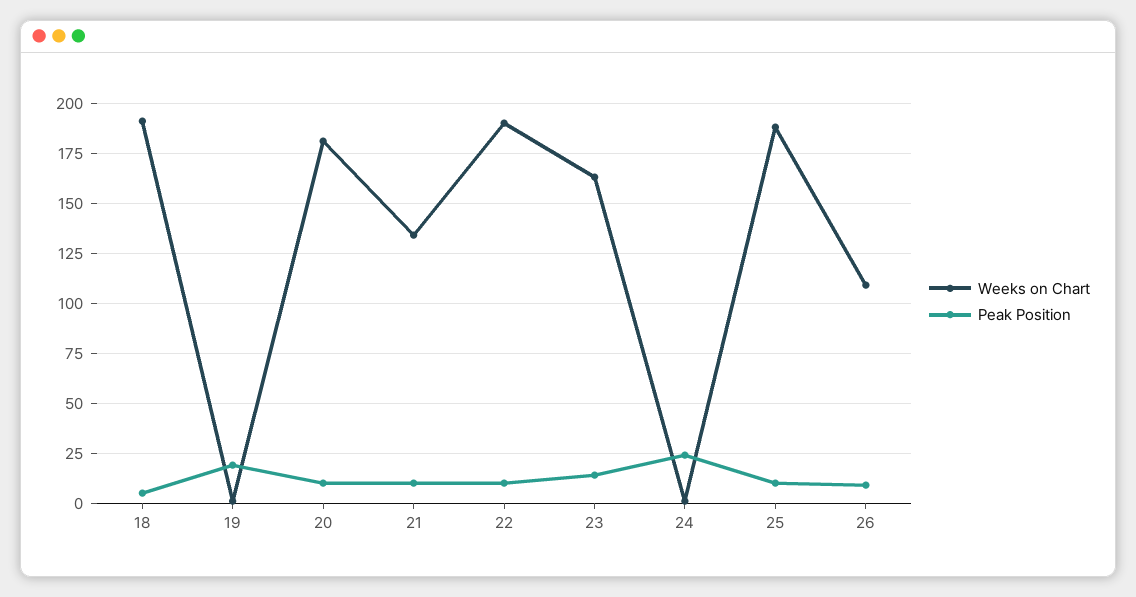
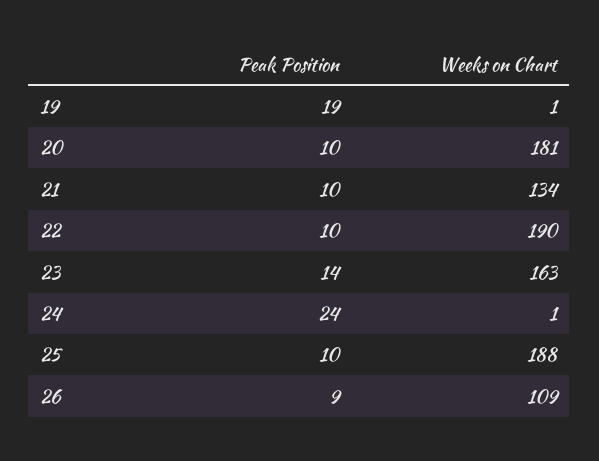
Weeks on Chart, 18: 190 -> none
Peak Position, 18: 5 -> none

